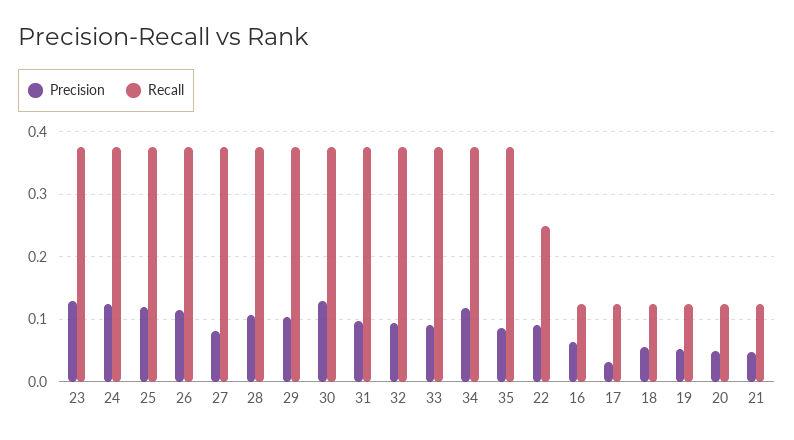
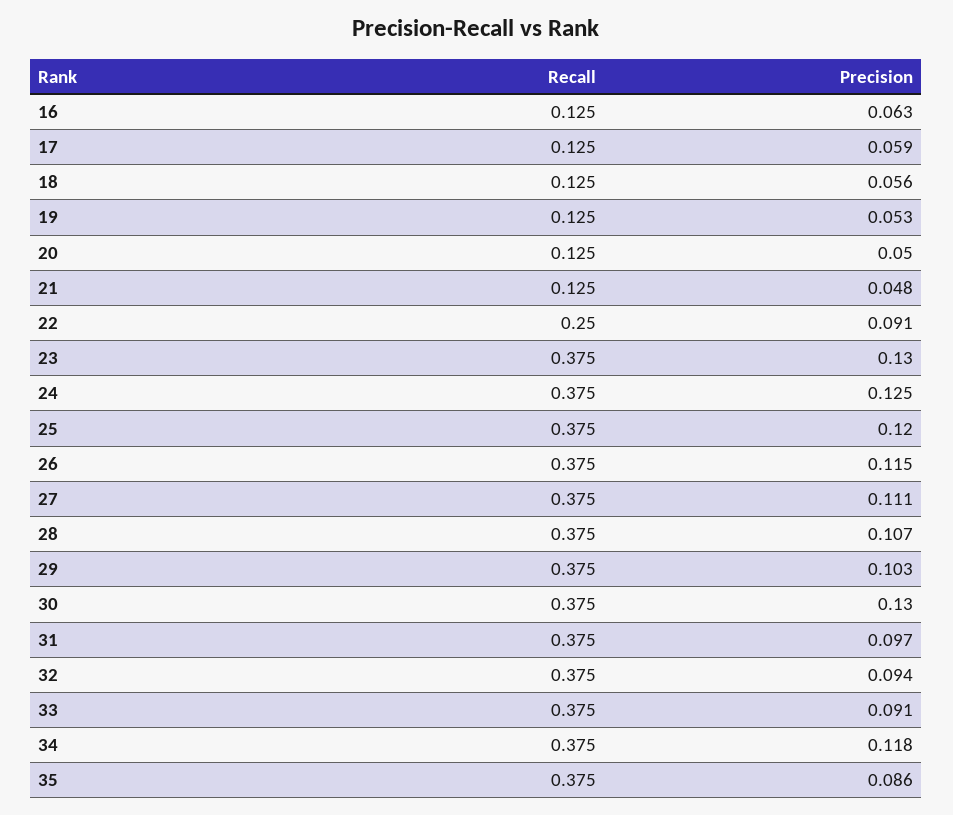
Precision, 27: 0.08 -> 0.111
Precision, 17: 0.03 -> 0.059

